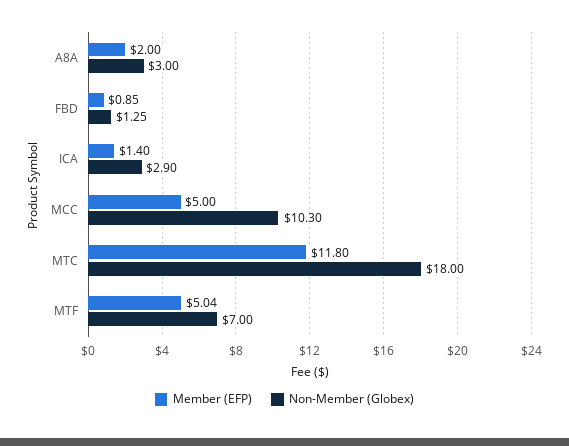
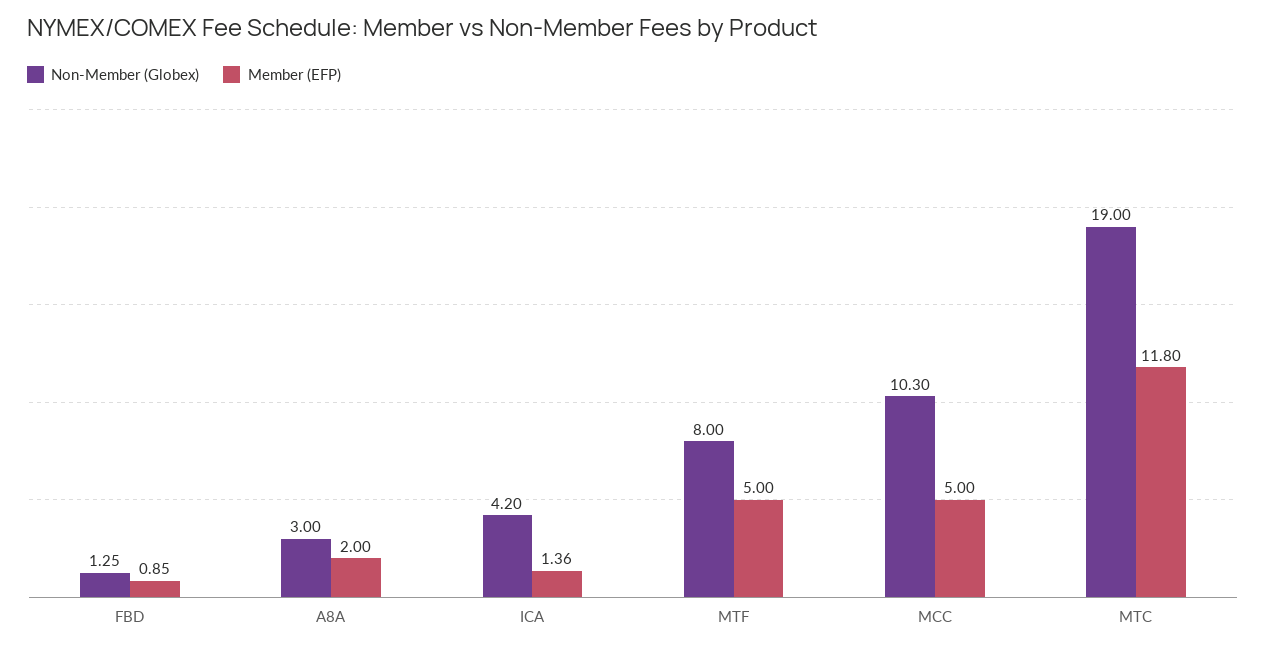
Member (EFP), ICA: 1.4 -> 1.36
Non-Member (Globex), ICA: 2.9 -> 4.2
Non-Member (Globex), MTC: 18 -> 19
Member (EFP), MTF: 5.04 -> 5
Non-Member (Globex), MTF: 7 -> 8

